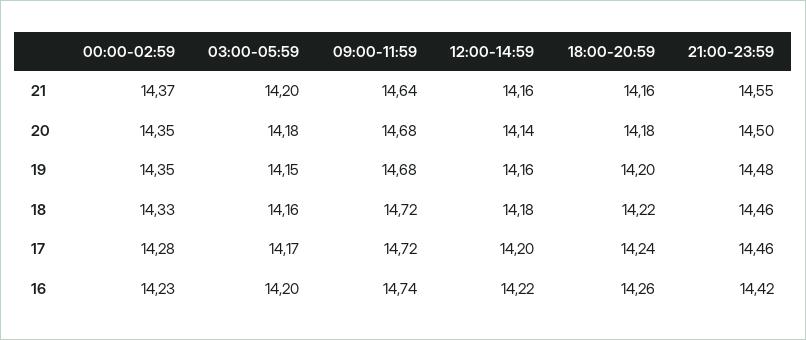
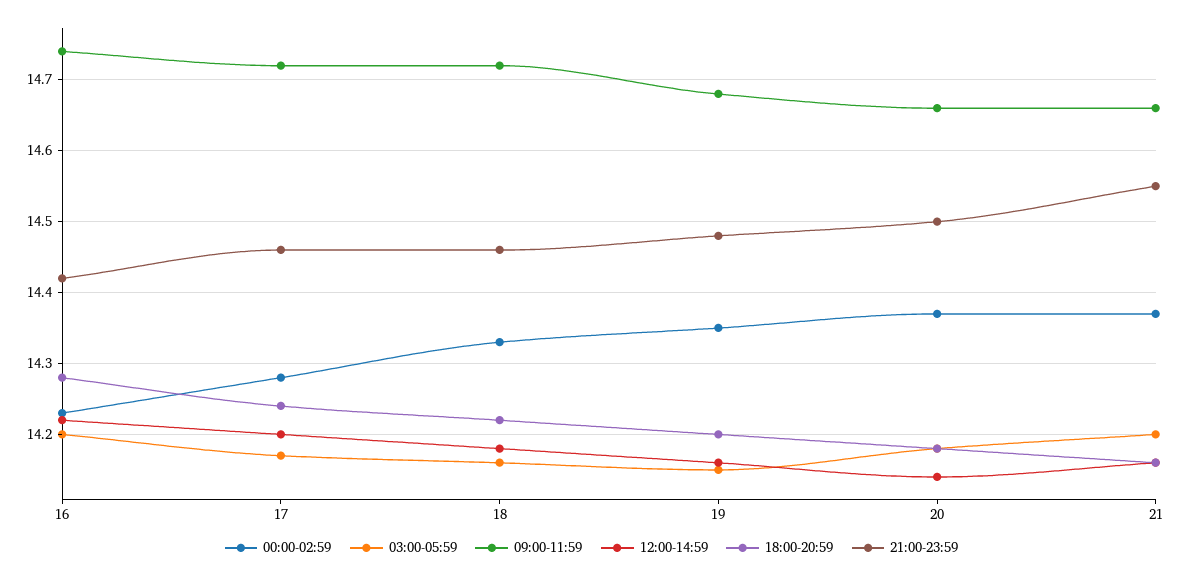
09:00-11:59, 21: 14.64 -> 14.66
00:00-02:59, 20: 14.35 -> 14.37
09:00-11:59, 20: 14.68 -> 14.66
18:00-20:59, 16: 14.26 -> 14.28

